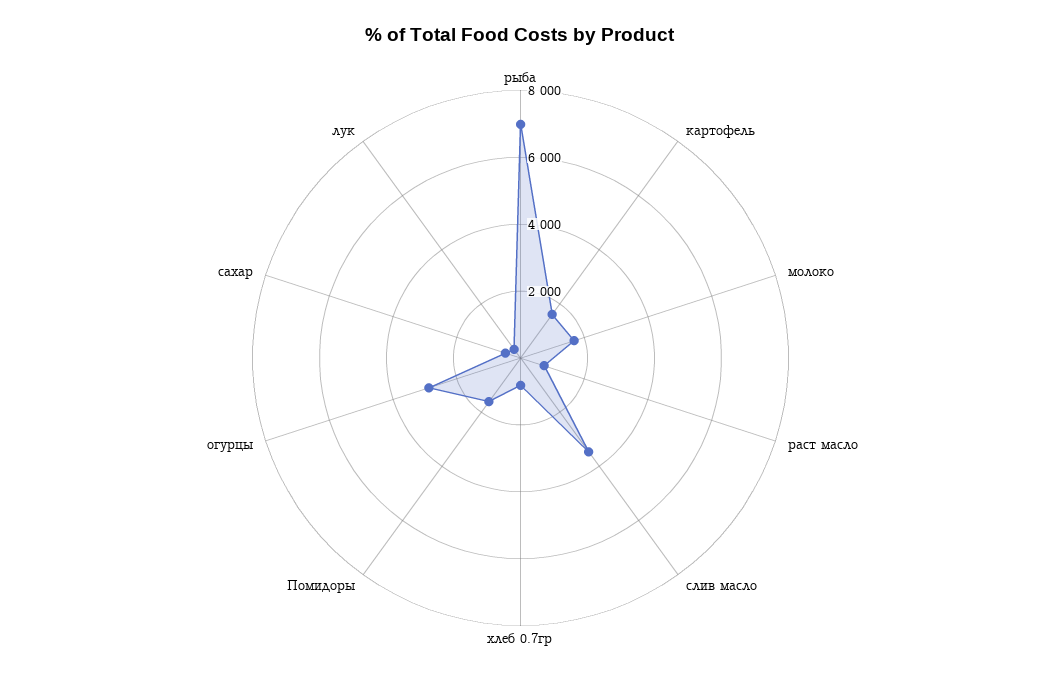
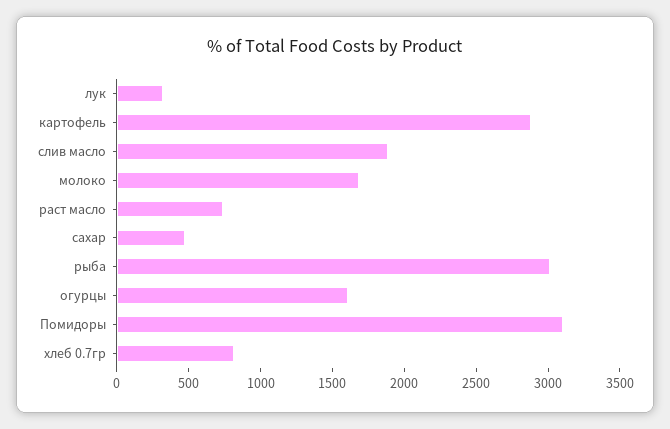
рыба: 7000 -> 3000
картофель: 1500 -> 2900
слив масло: 3500 -> 1900
Помидоры: 1500 -> 3100
огурцы: 3000 -> 1600

